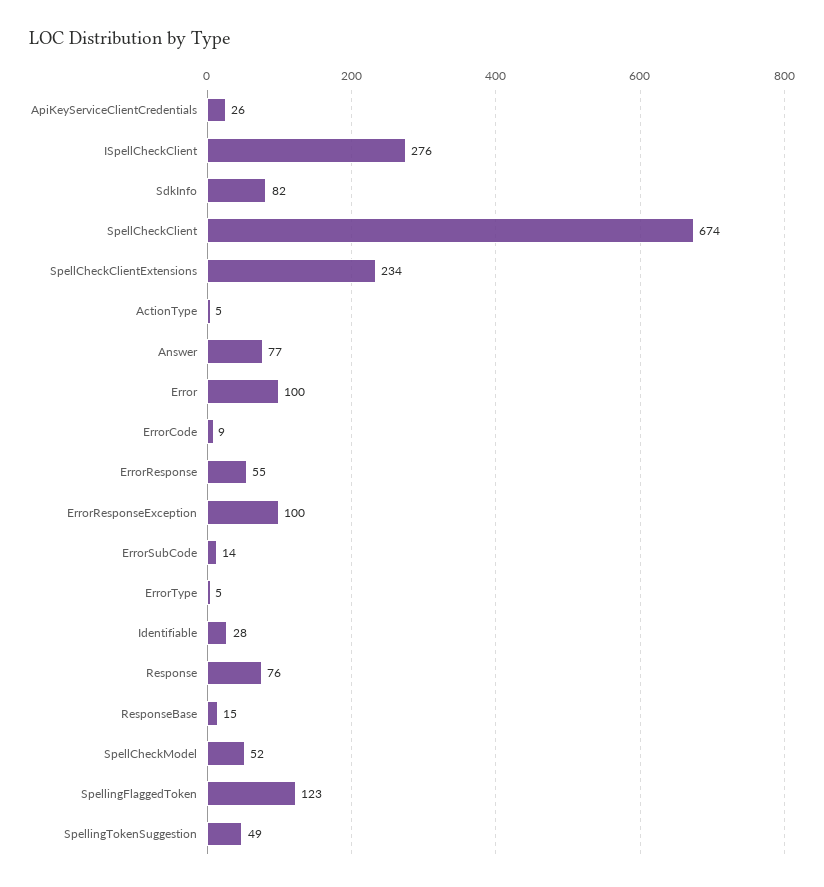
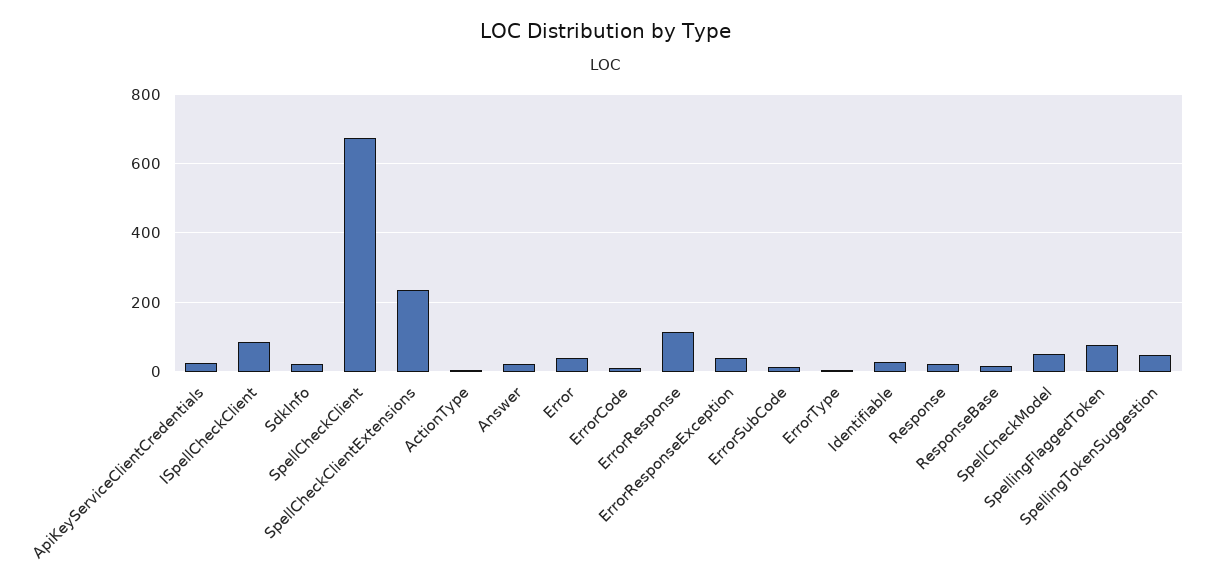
ISpellCheckClient: 276 -> 80
SdkInfo: 82 -> 20
Answer: 77 -> 20
Error: 100 -> 40
ErrorResponse: 55 -> 120
ErrorResponseException: 100 -> 40
Response: 76 -> 20
SpellingFlaggedToken: 123 -> 80

